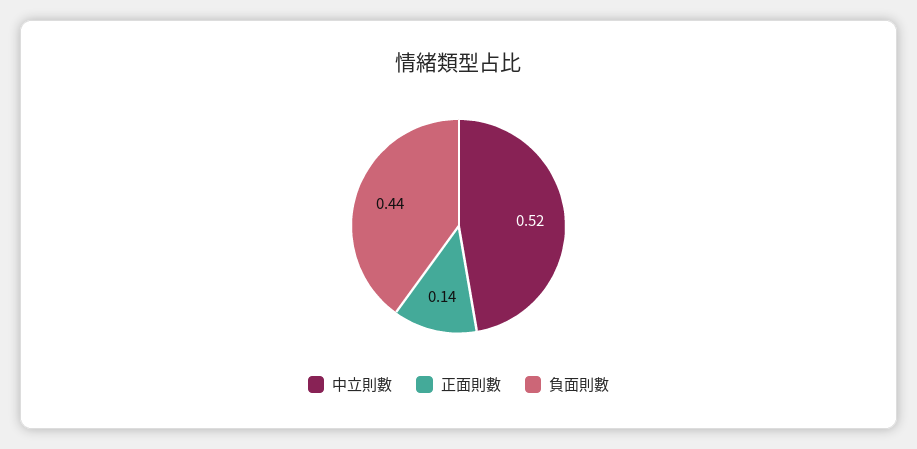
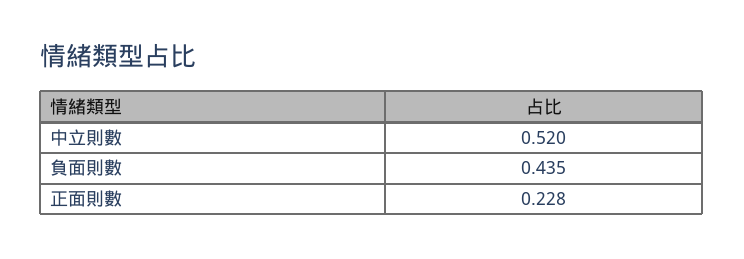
正面則數: 0.14 -> 0.228

